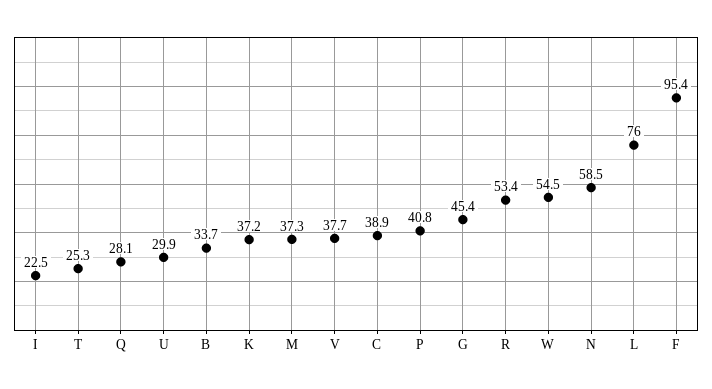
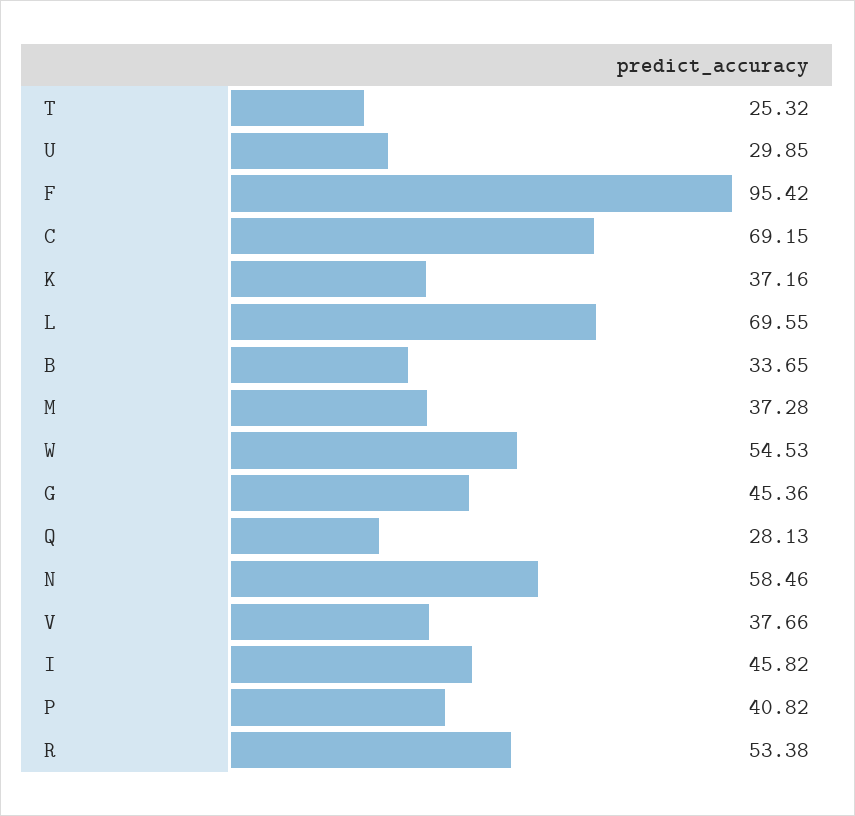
I: 22.5 -> 45.82
C: 38.9 -> 69.15
L: 76 -> 69.55

